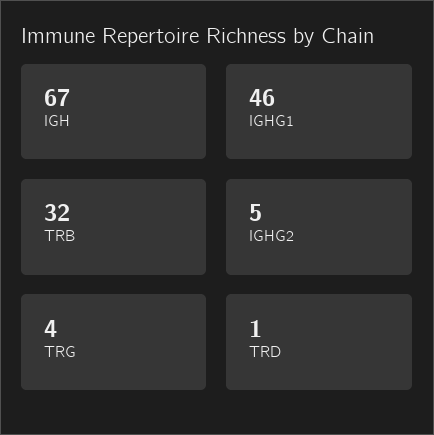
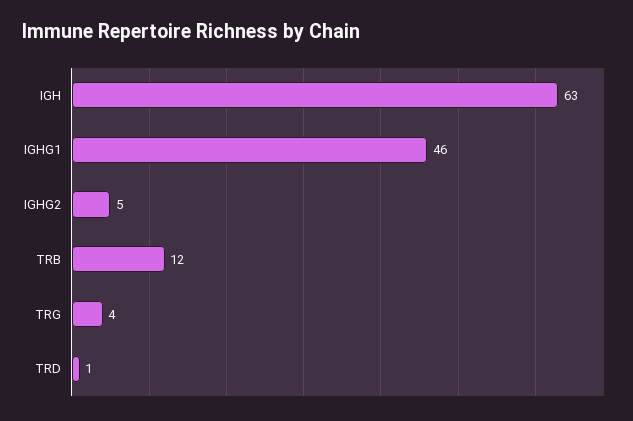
IGH: 67 -> 63
TRB: 32 -> 12

